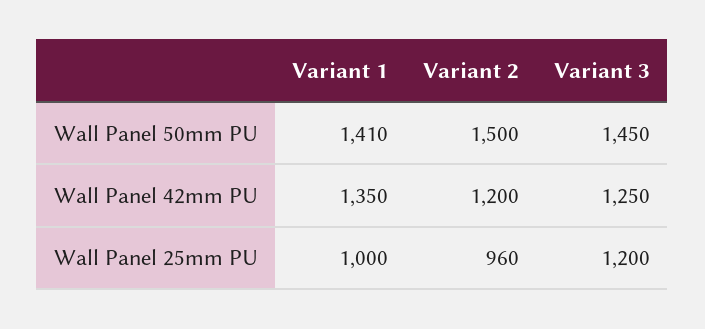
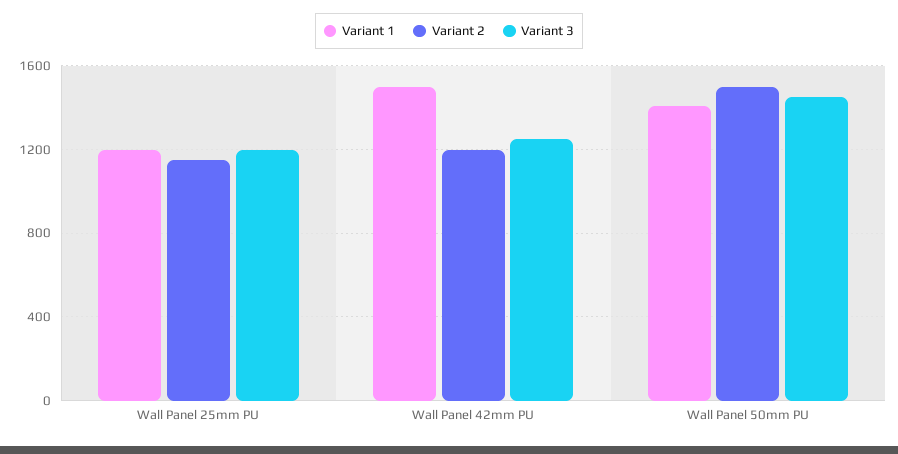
Variant 1, Wall Panel 42mm PU: 1350 -> 1500
Variant 1, Wall Panel 25mm PU: 1000 -> 1200
Variant 2, Wall Panel 25mm PU: 960 -> 1150

